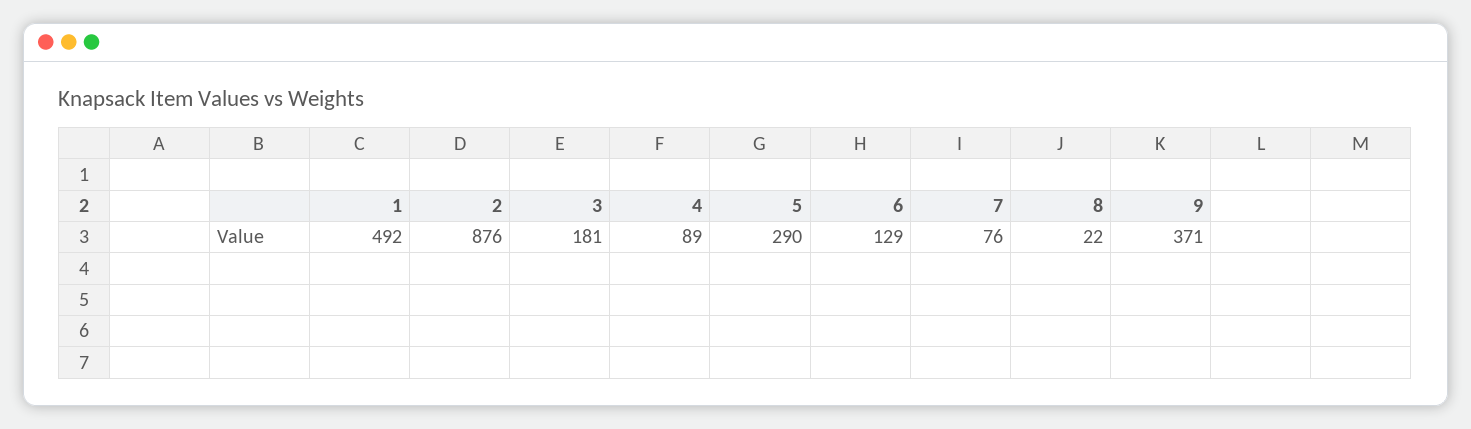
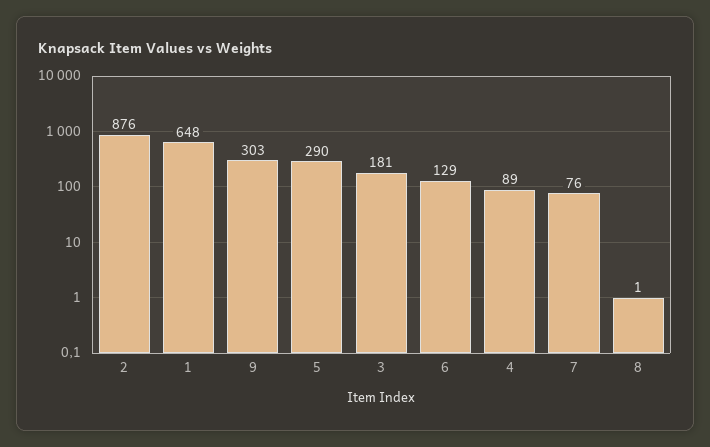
1: 492 -> 648
8: 22 -> 1
9: 371 -> 303

